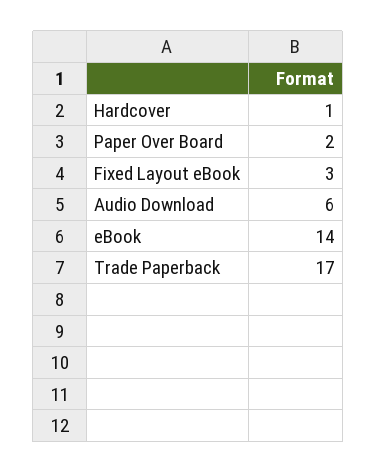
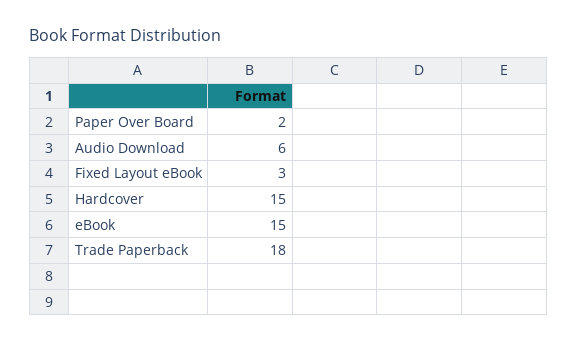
Hardcover: 1 -> 15
eBook: 14 -> 15
Trade Paperback: 17 -> 18

